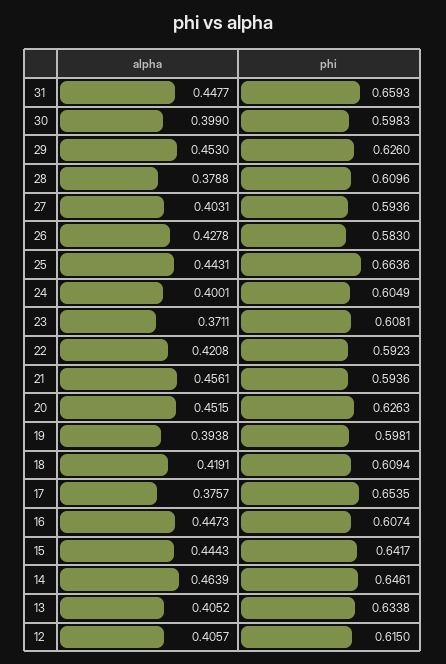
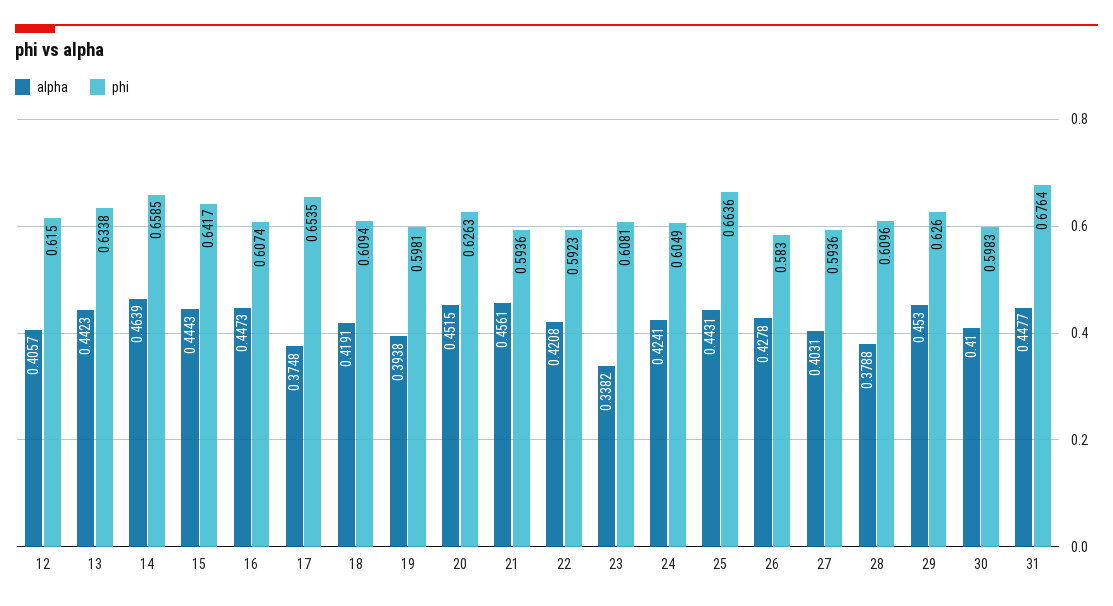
phi, 31: 0.6593 -> 0.6764
alpha, 30: 0.399 -> 0.41
alpha, 24: 0.4001 -> 0.4241
alpha, 23: 0.3711 -> 0.3382
alpha, 17: 0.3757 -> 0.3748
phi, 14: 0.6461 -> 0.6585
alpha, 13: 0.4052 -> 0.4423

